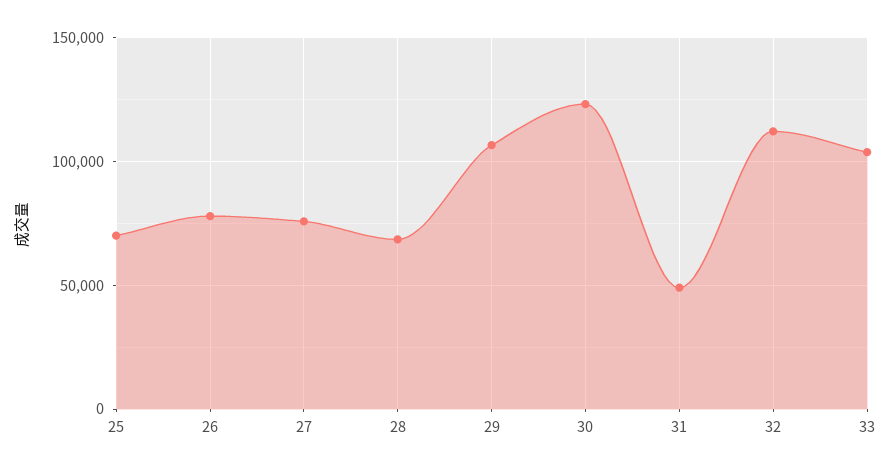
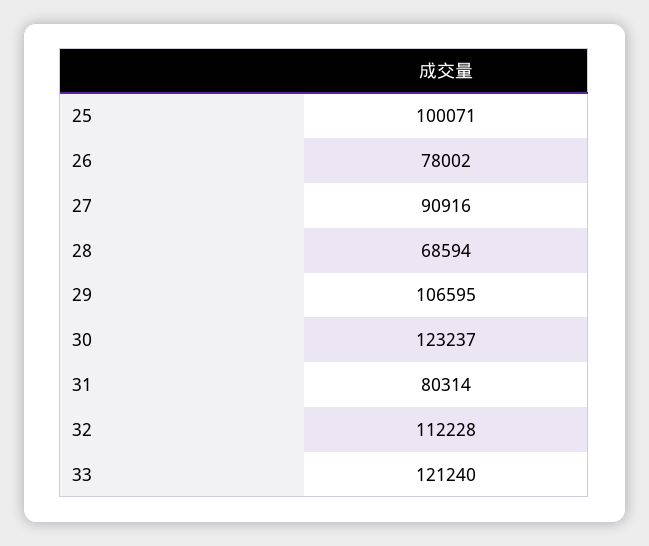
25: 70000 -> 100071
27: 75000 -> 90916
31: 50000 -> 80314
33: 105000 -> 121240

